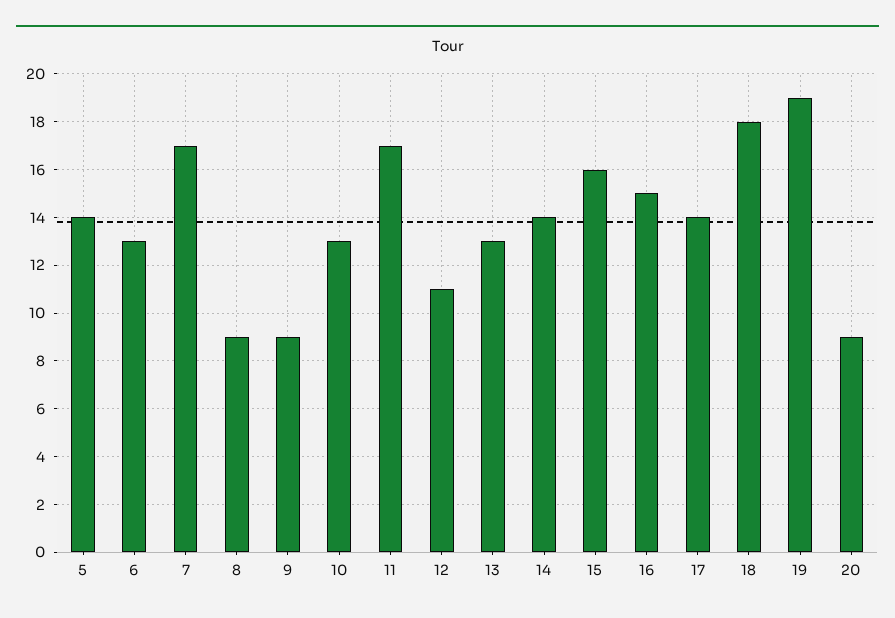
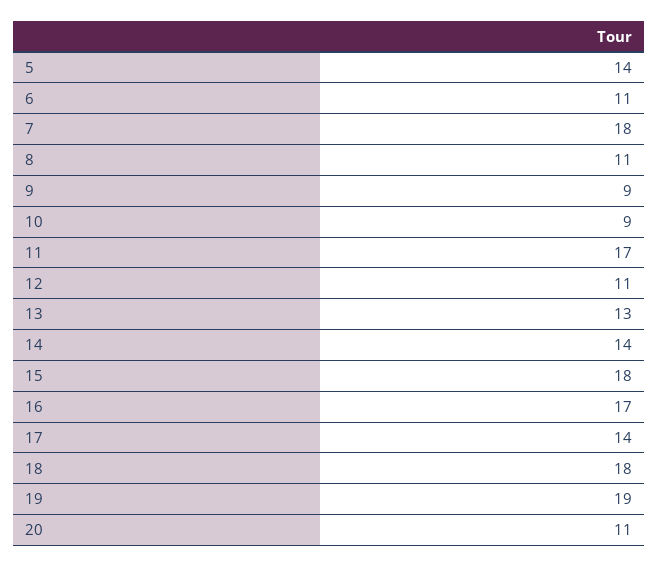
6: 13 -> 11
7: 17 -> 18
8: 9 -> 11
10: 13 -> 9
15: 16 -> 18
16: 15 -> 17
20: 9 -> 11

